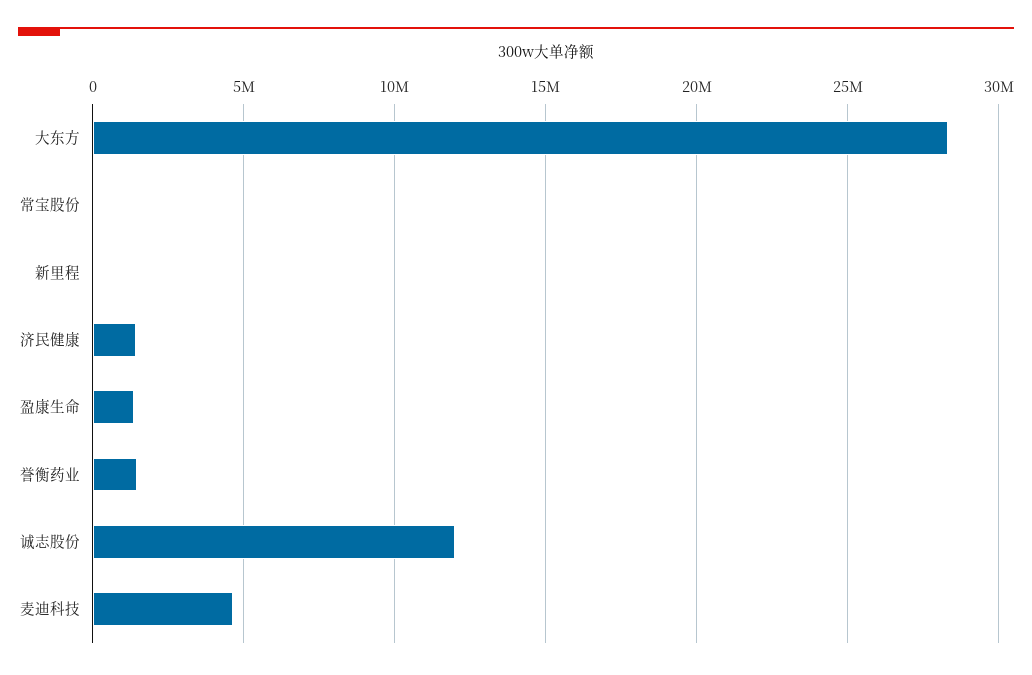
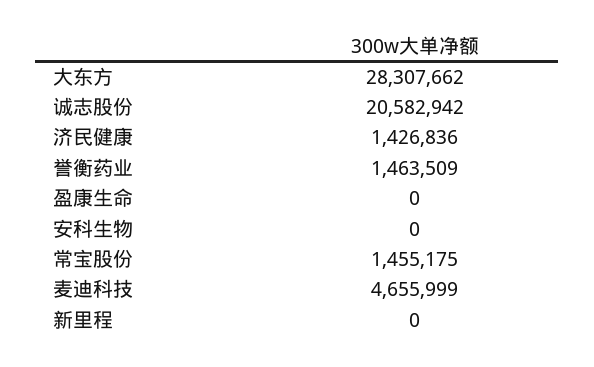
常宝股份: 0 -> 1455175
盈康生命: 1500000 -> 0
诚志股份: 12000000 -> 20582942
安科生物: none -> 0

